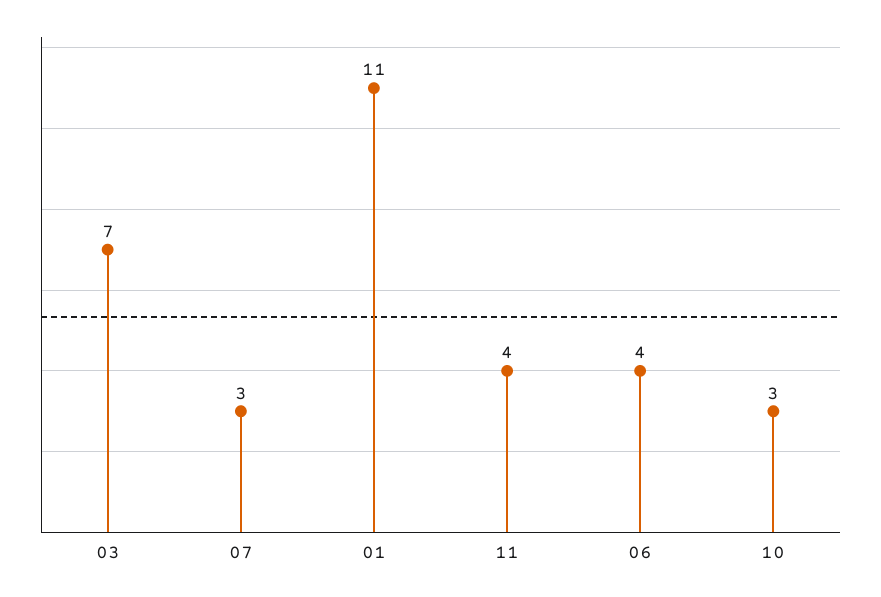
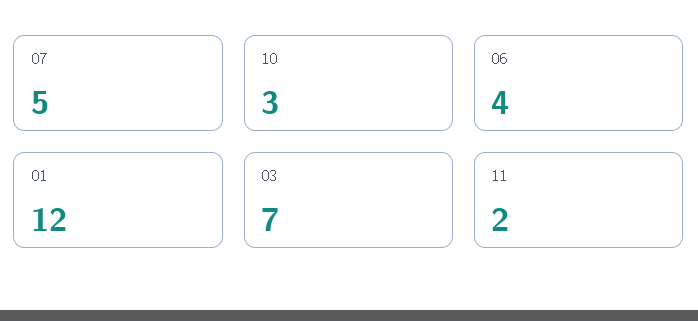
07: 3 -> 5
01: 11 -> 12
11: 4 -> 2

